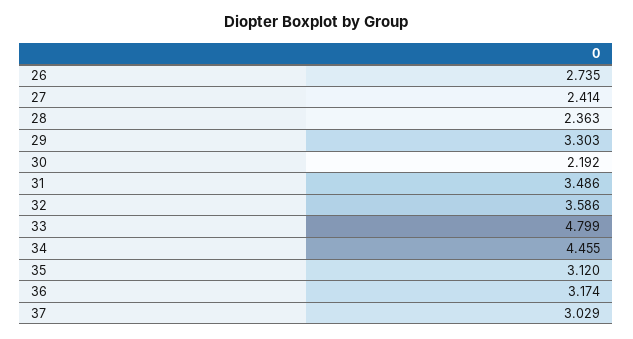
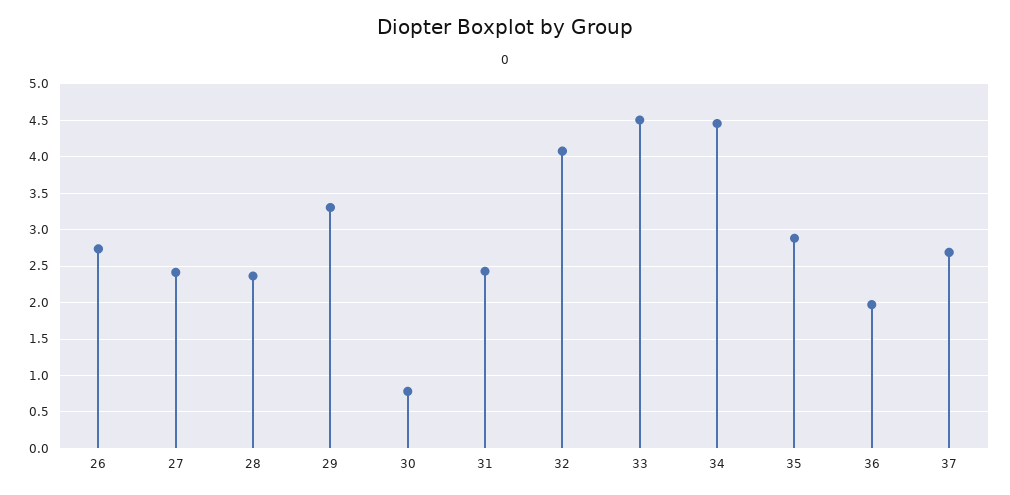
30: 2.192 -> 0.8
31: 3.486 -> 2.4
32: 3.586 -> 4.1
33: 4.799 -> 4.5
35: 3.12 -> 2.9
36: 3.174 -> 2
37: 3.029 -> 2.7

